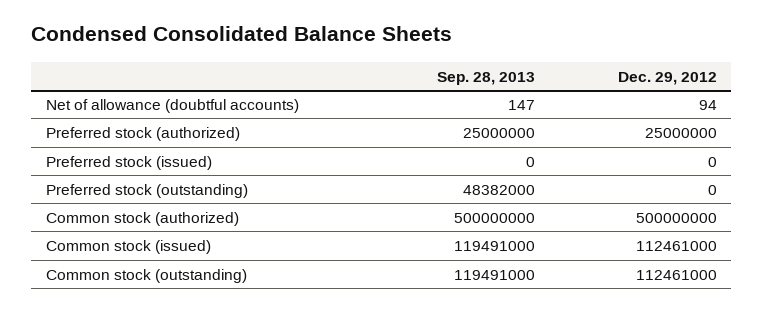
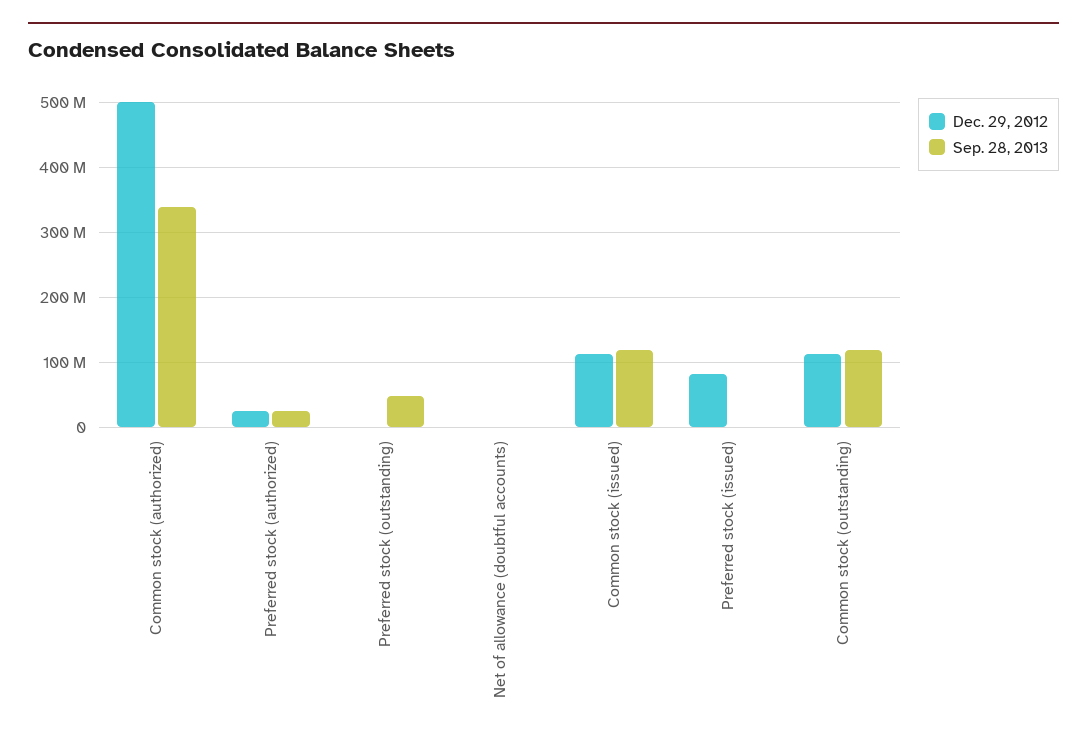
Dec. 29, 2012, Preferred stock (issued): 0 -> 80000000
Sep. 28, 2013, Common stock (authorized): 500000000 -> 340000000

